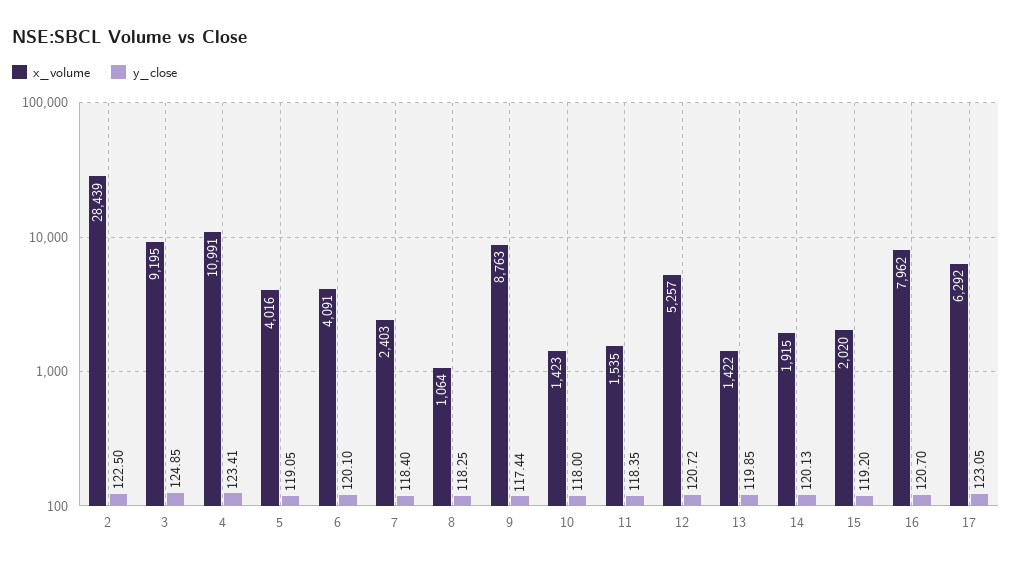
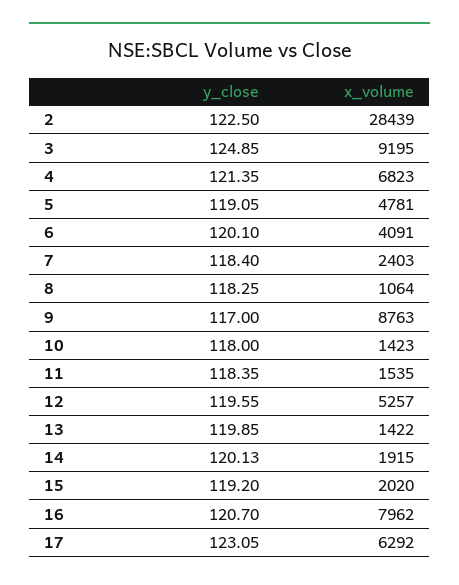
x_volume, 4: 10991 -> 6823
y_close, 4: 123.41 -> 121.35
x_volume, 5: 4016 -> 4781
y_close, 9: 117.44 -> 117
y_close, 12: 120.72 -> 119.55

